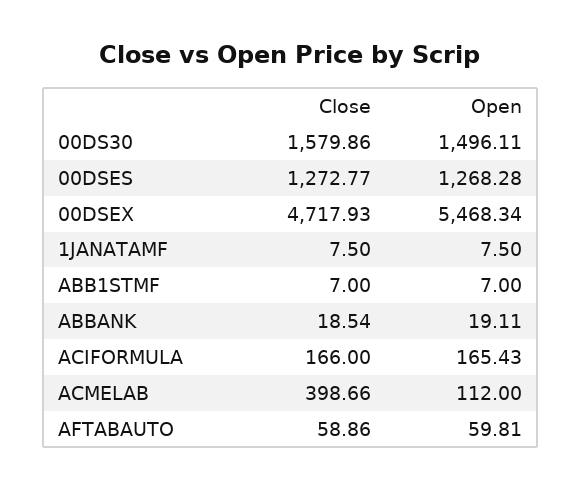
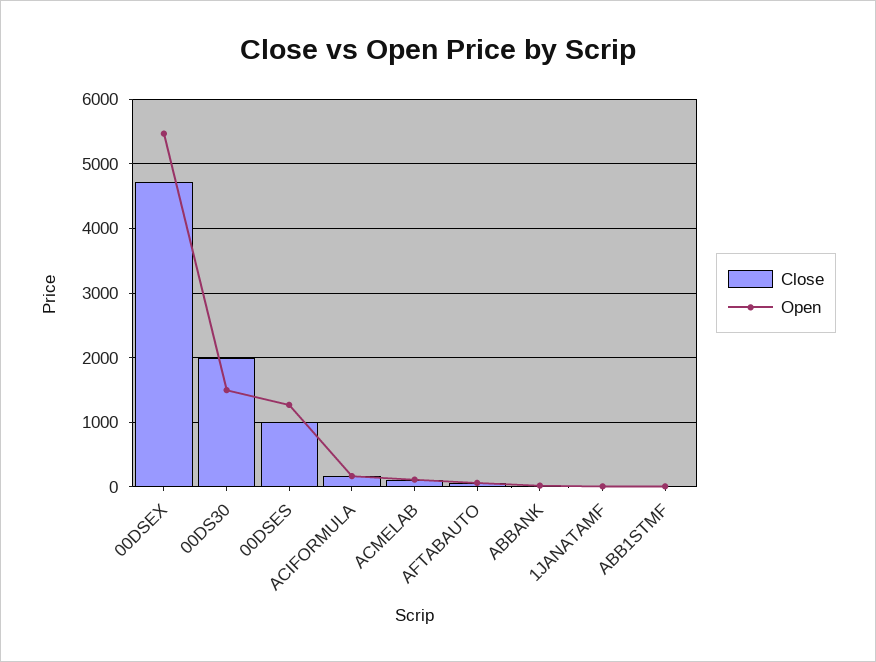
Close, 00DS30: 1579.86 -> 2000
Close, 00DSES: 1272.77 -> 1000
Close, ACMELAB: 398.66 -> 100

